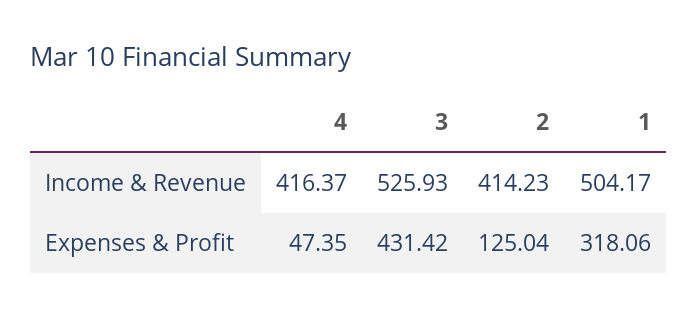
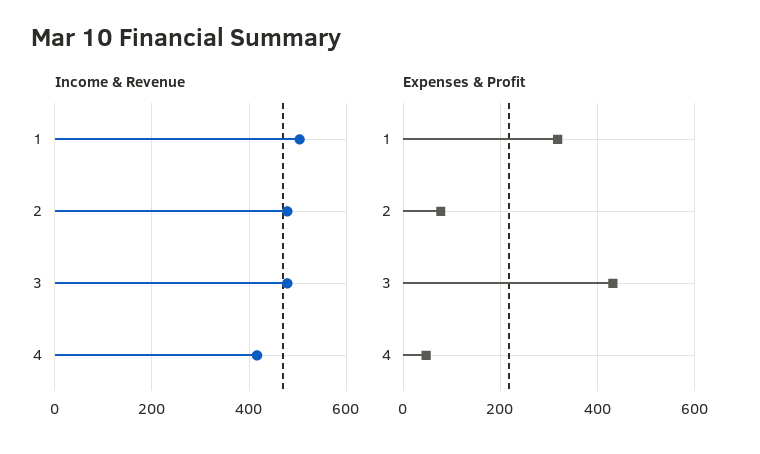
Income & Revenue, 3: 525.93 -> 480
Income & Revenue, 2: 414.23 -> 480
Expenses & Profit, 2: 125.04 -> 80

